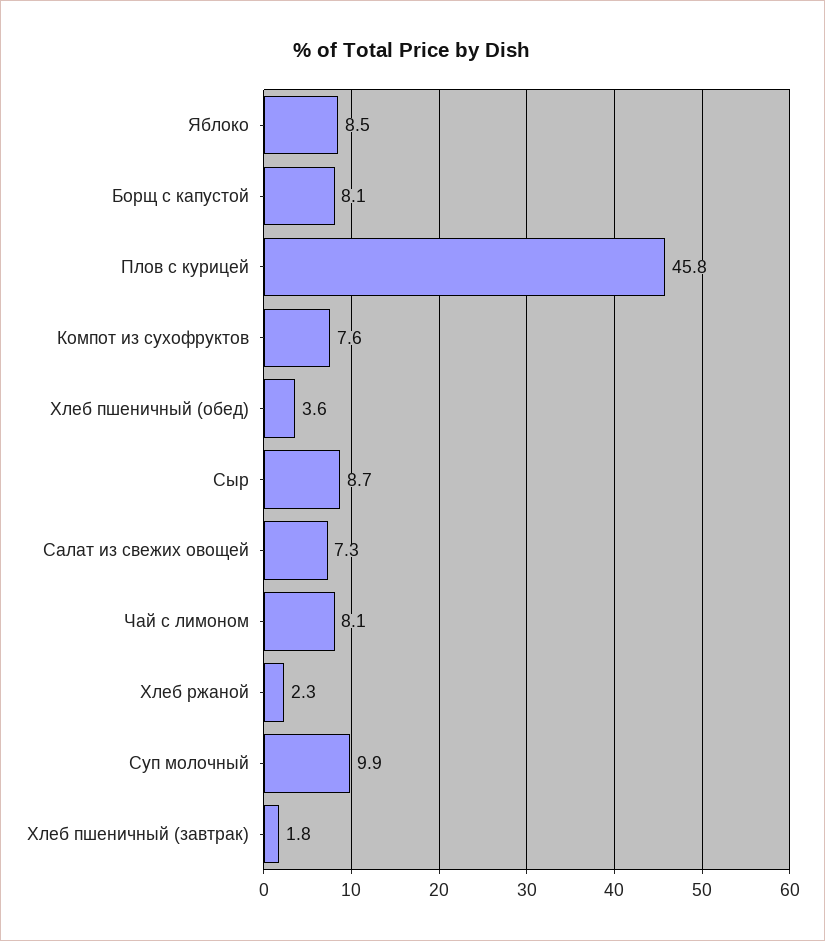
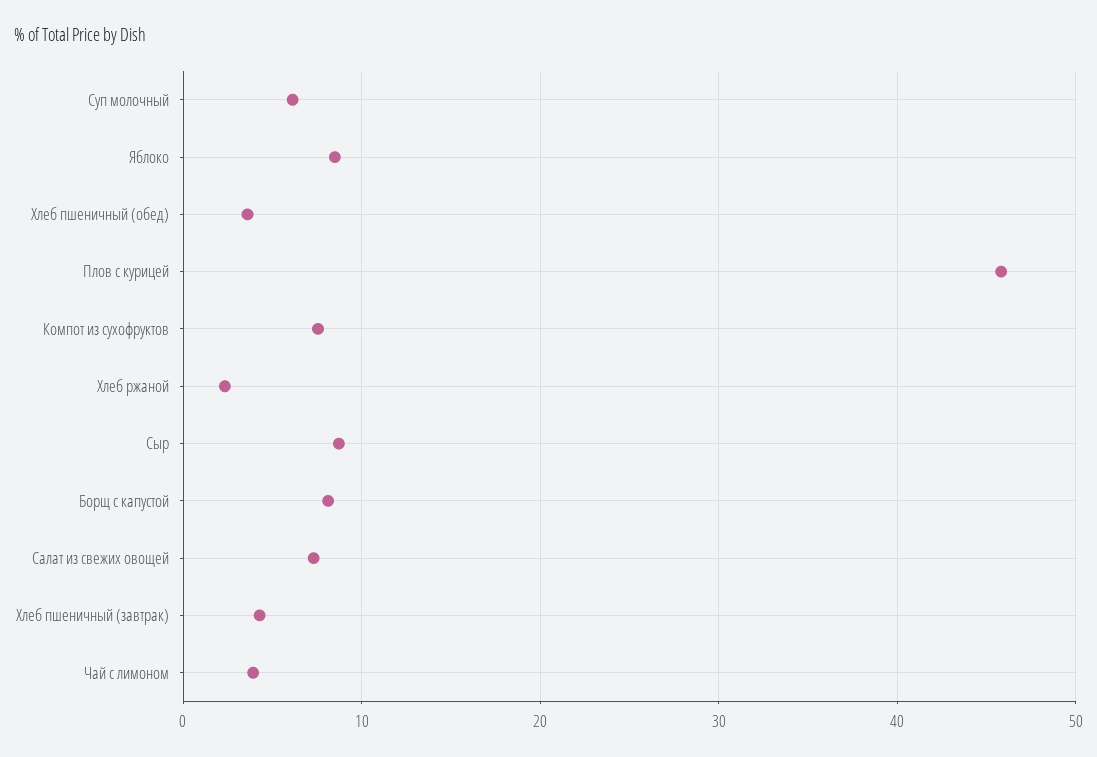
Чай с лимоном: 8.1 -> 4
Суп молочный: 9.9 -> 6
Хлеб пшеничный (завтрак): 1.8 -> 4

